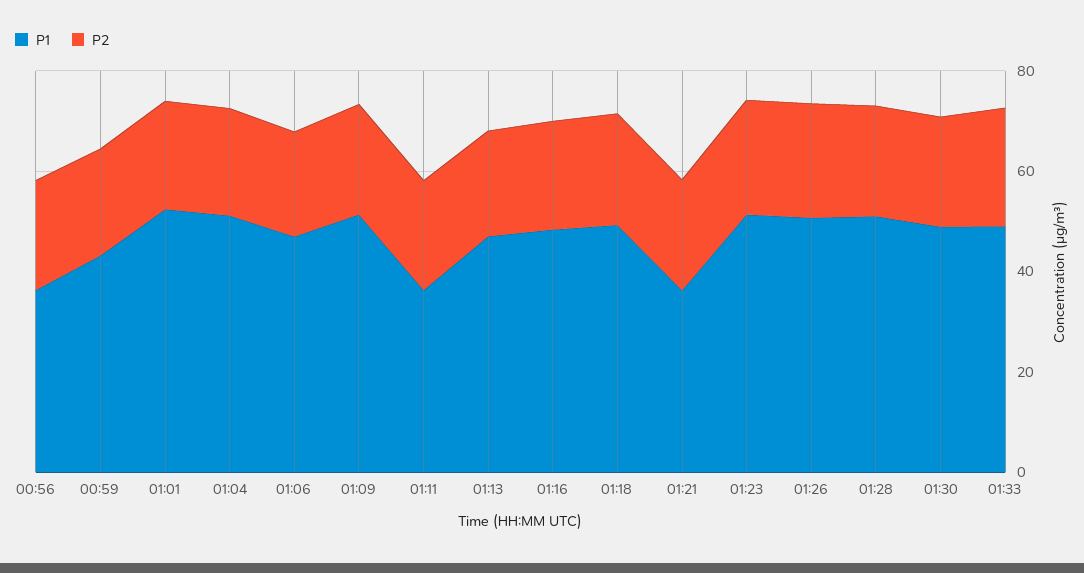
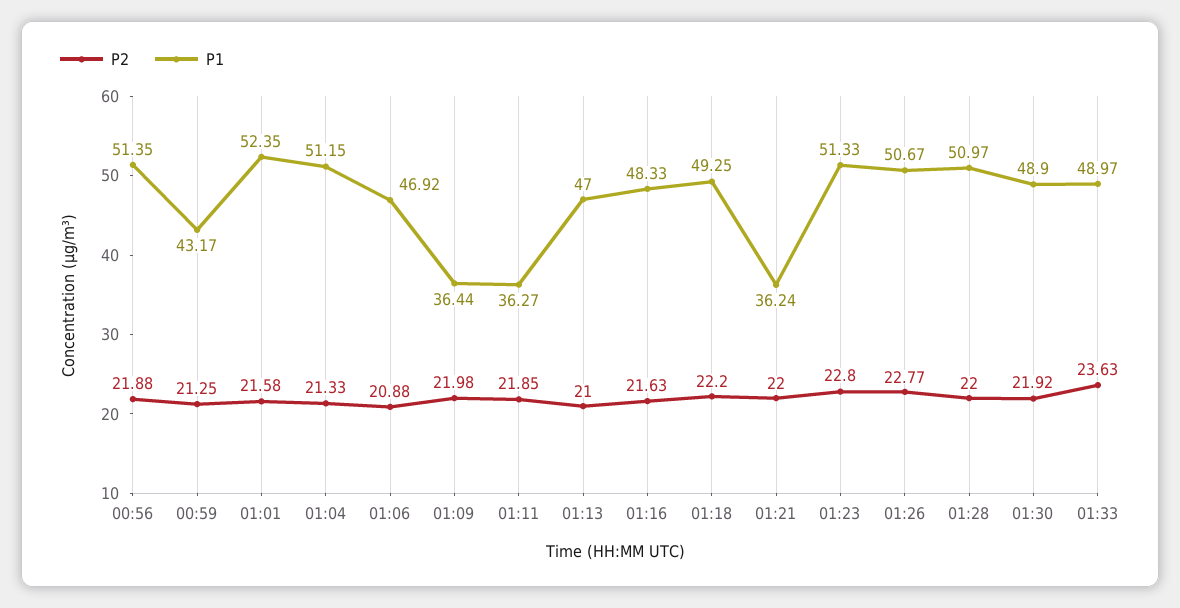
P1, 00:56: 35 -> 51.35
P1, 01:09: 50 -> 36.44

